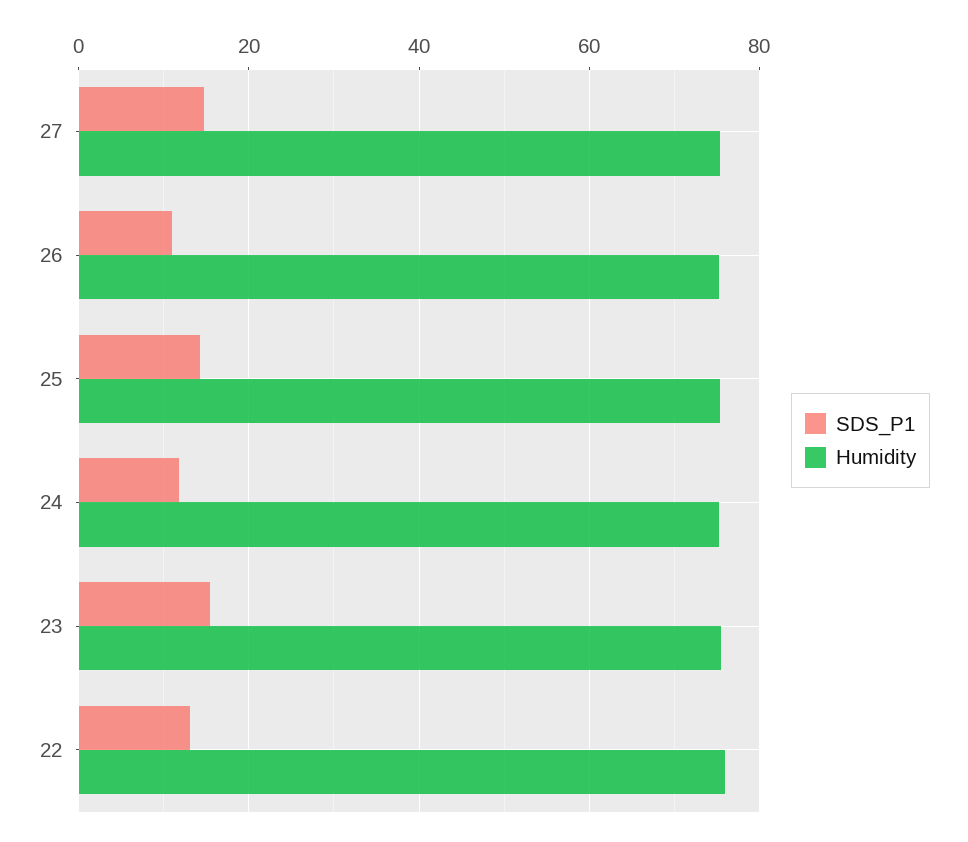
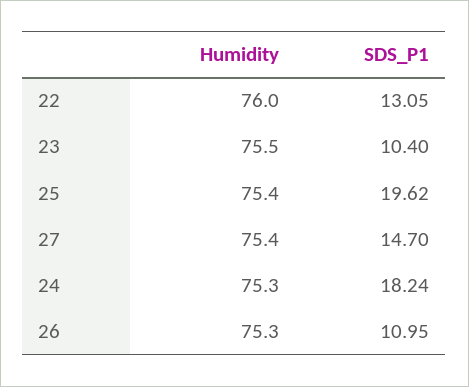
SDS_P1, 25: 14 -> 19.62
SDS_P1, 24: 12 -> 18.24
SDS_P1, 23: 16 -> 10.4

